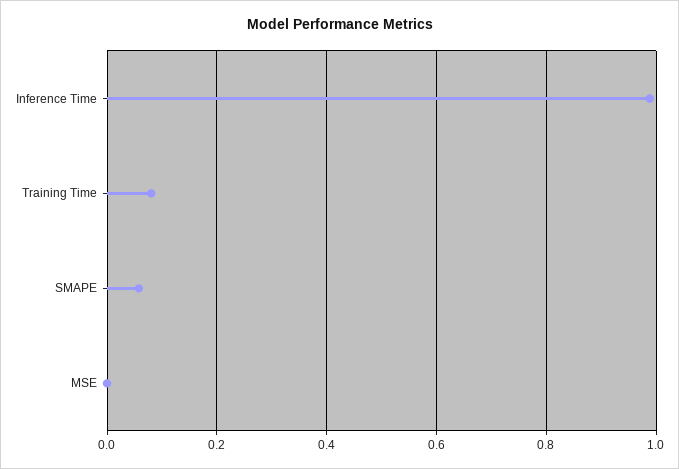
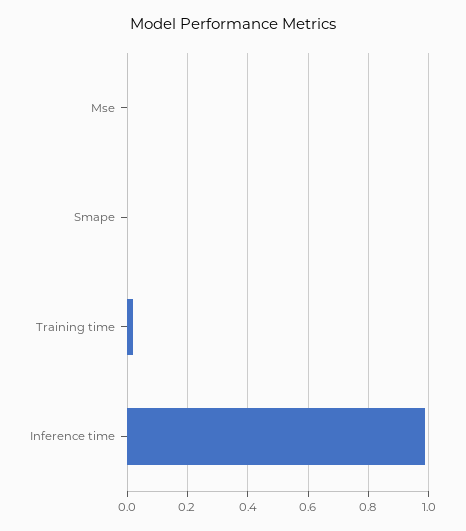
Training Time: 0.08 -> 0.02
SMAPE: 0.06 -> 0

